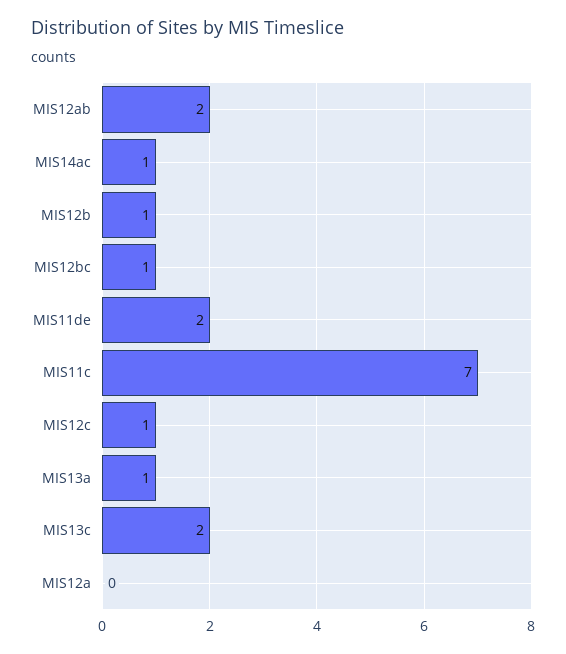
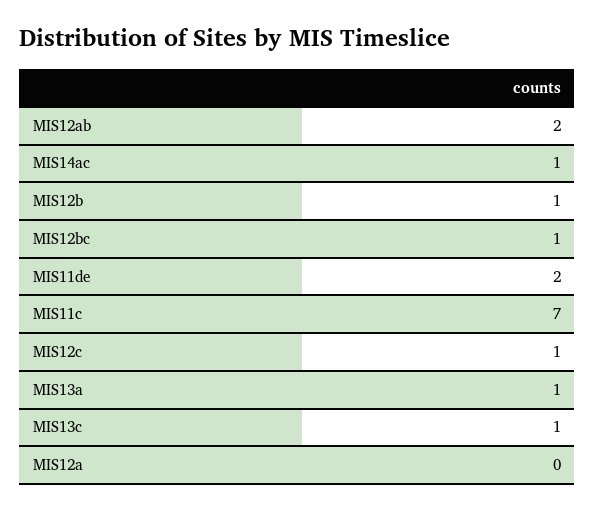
MIS13c: 2 -> 1

